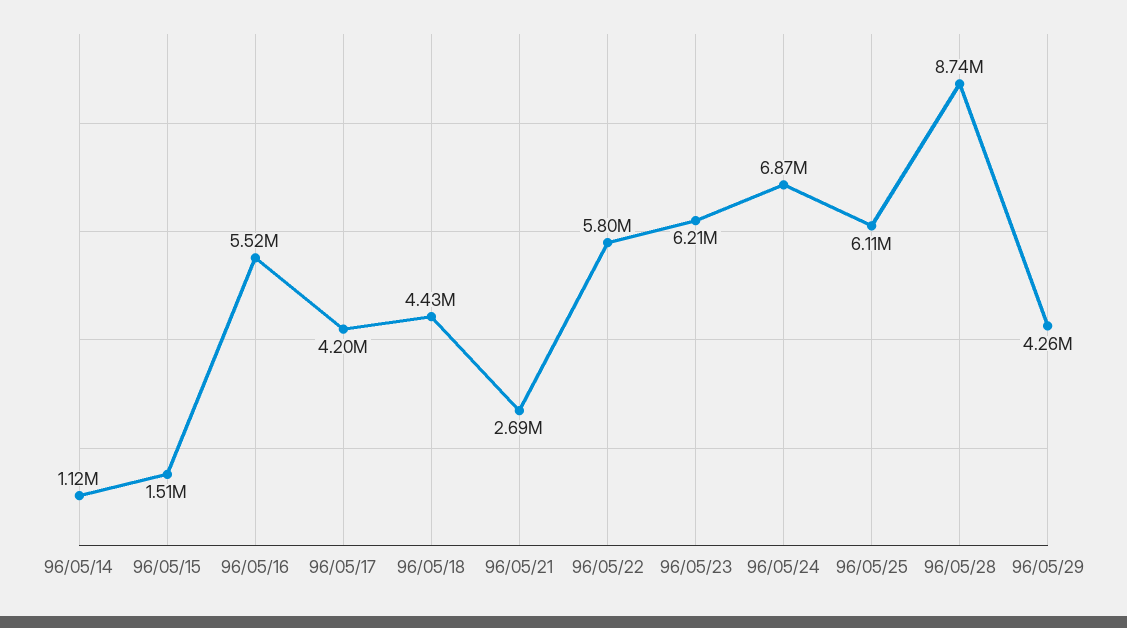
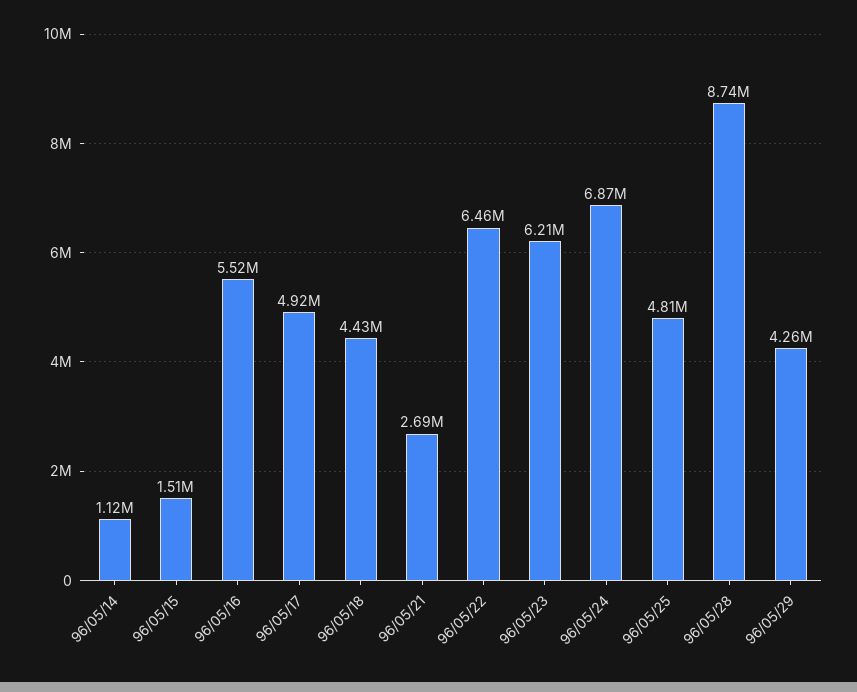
96/05/17: 4200000 -> 4920000
96/05/22: 5800000 -> 6460000
96/05/25: 6110000 -> 4810000

